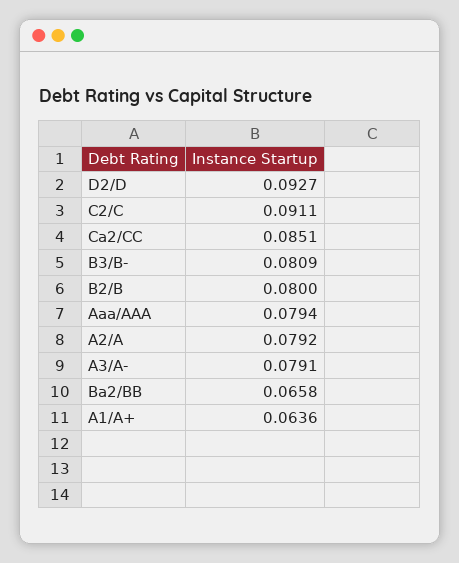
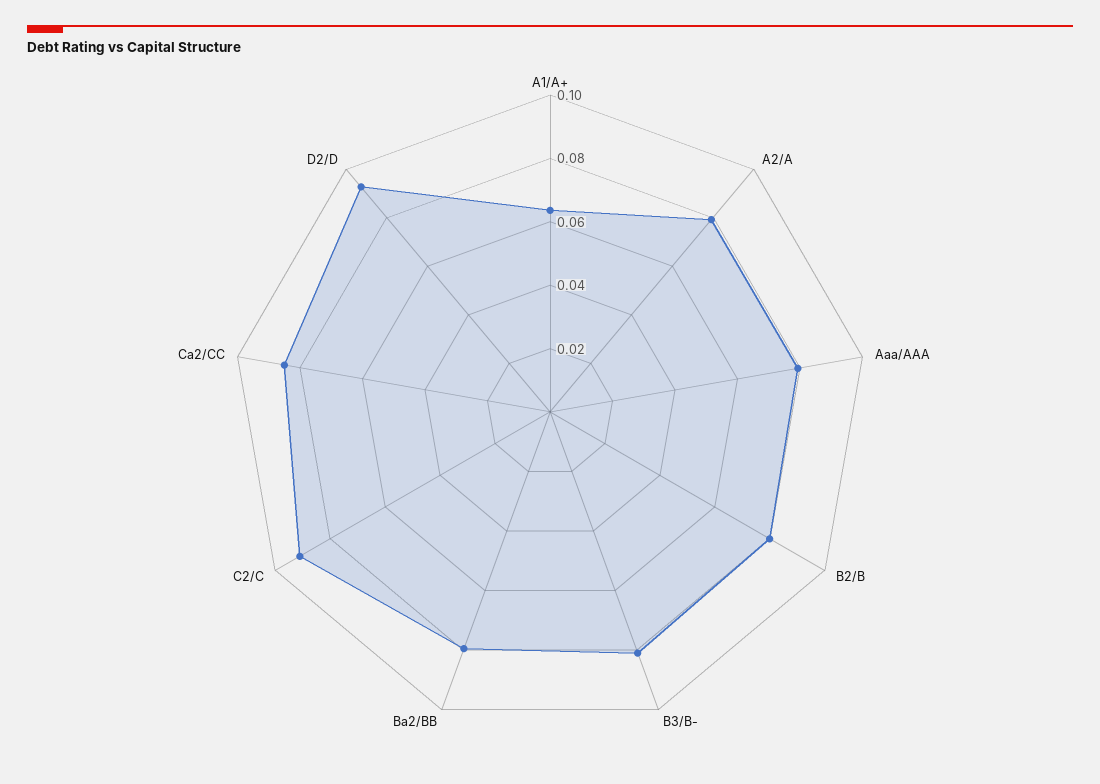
A3/A-: 0.0791 -> none
Ba2/BB: 0.0658 -> 0.08

